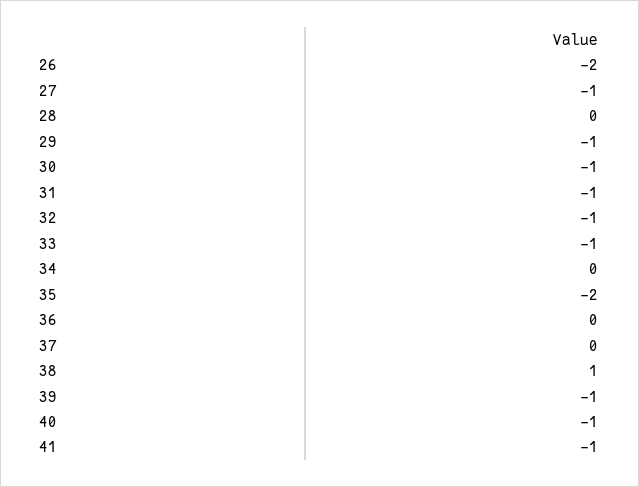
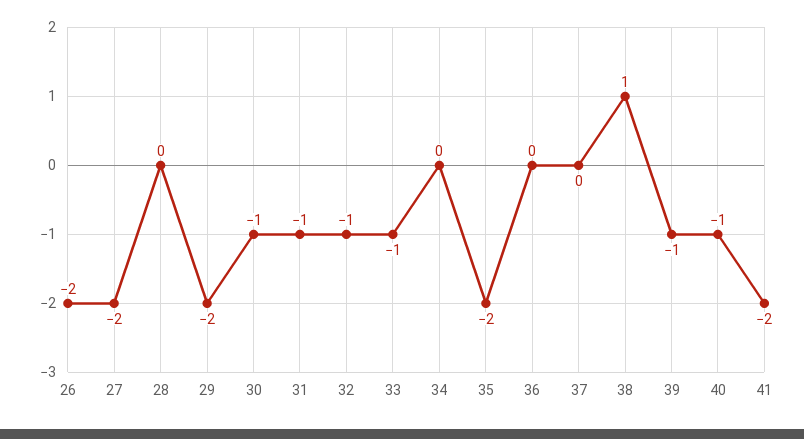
27: -1 -> -2
29: -1 -> -2
41: -1 -> -2

